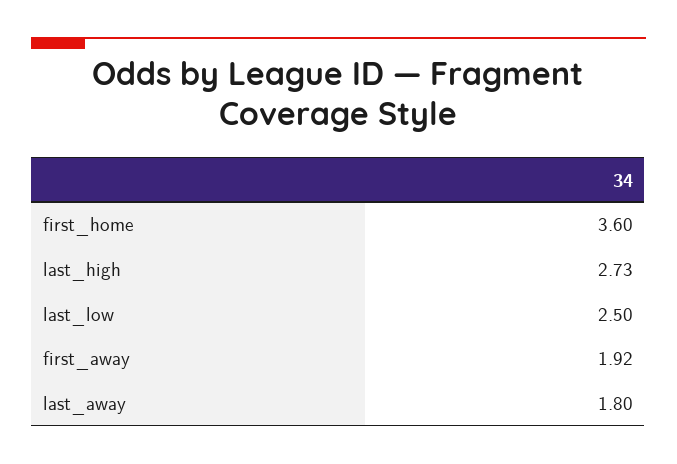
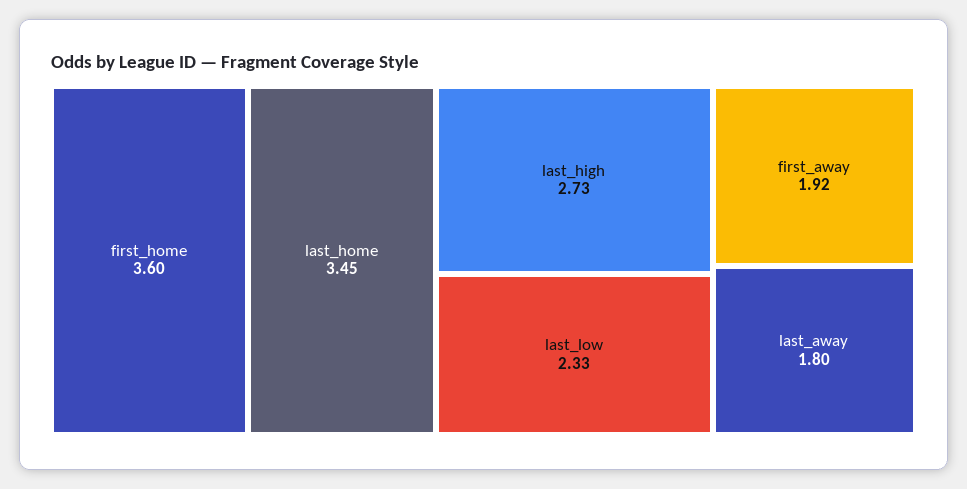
last_low: 2.5 -> 2.33
last_home: none -> 3.45

